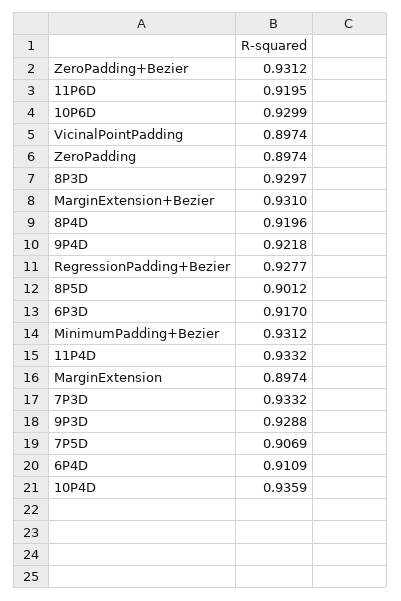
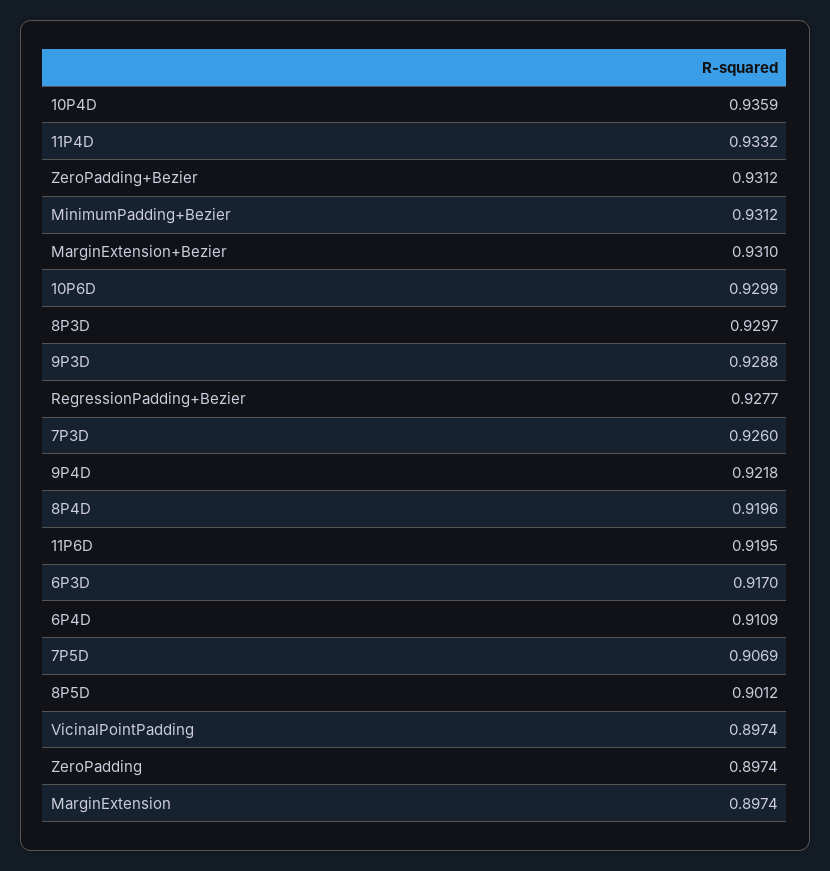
7P3D: 0.9332 -> 0.926

